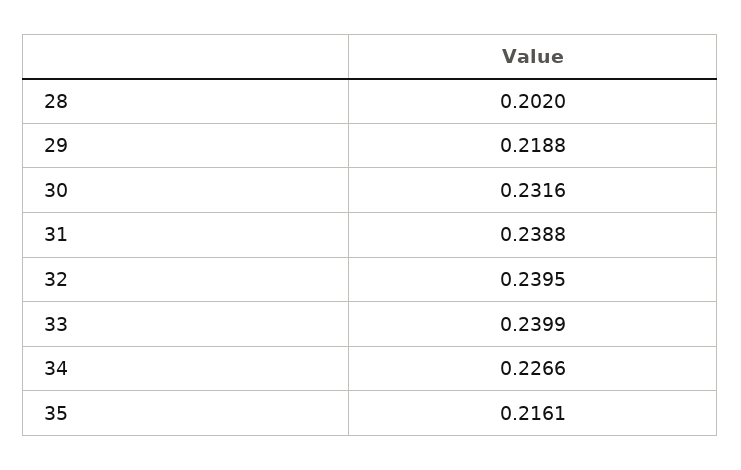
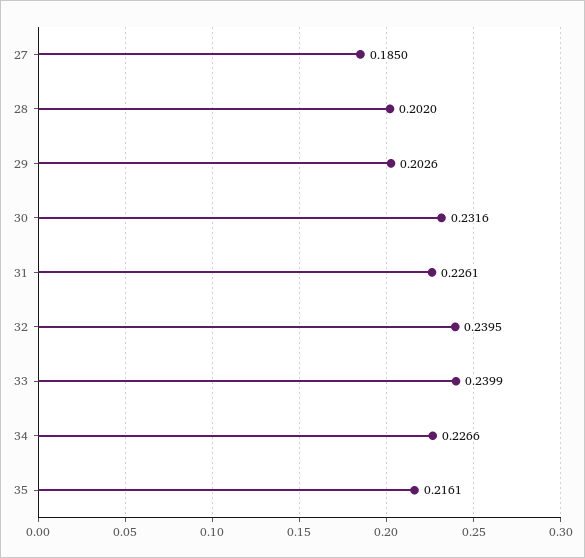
29: 0.2188 -> 0.2026
31: 0.2388 -> 0.2261
27: none -> 0.185

